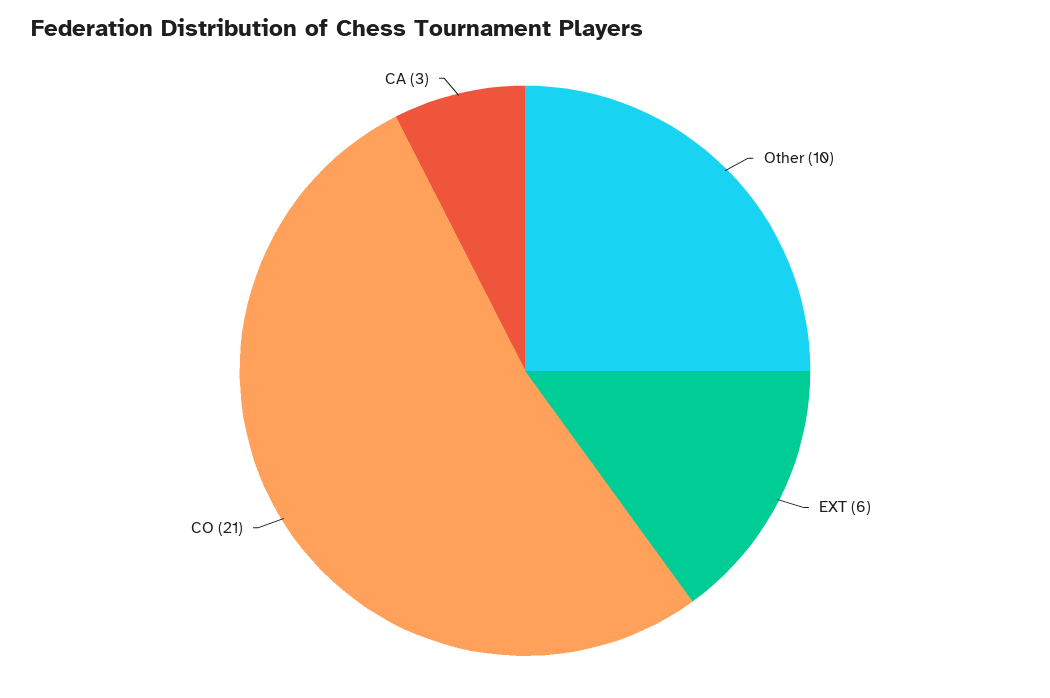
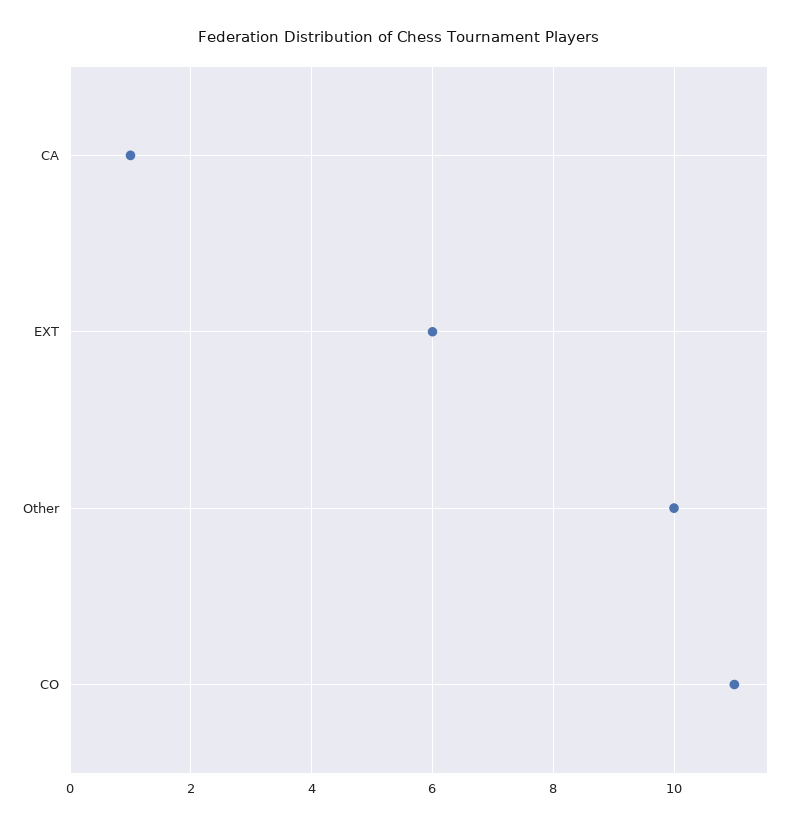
CO: 21 -> 11
CA: 3 -> 1

